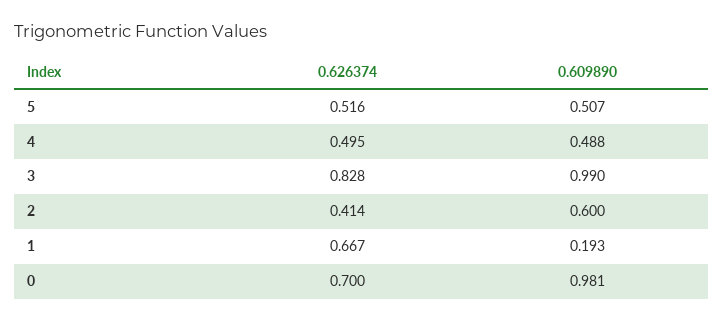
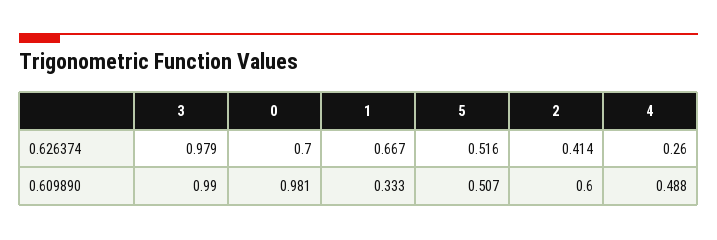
0.626374, 4: 0.495 -> 0.26
0.626374, 3: 0.828 -> 0.979
0.609890, 1: 0.193 -> 0.333

